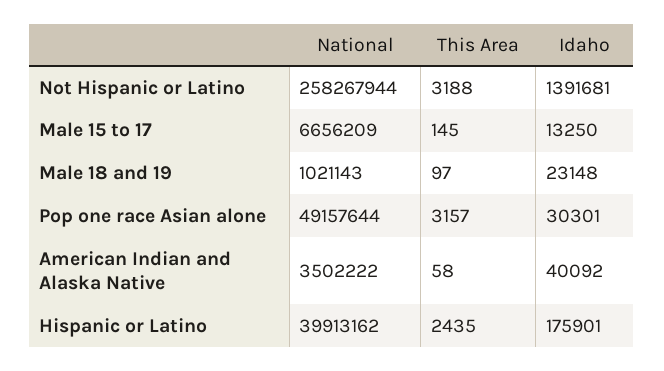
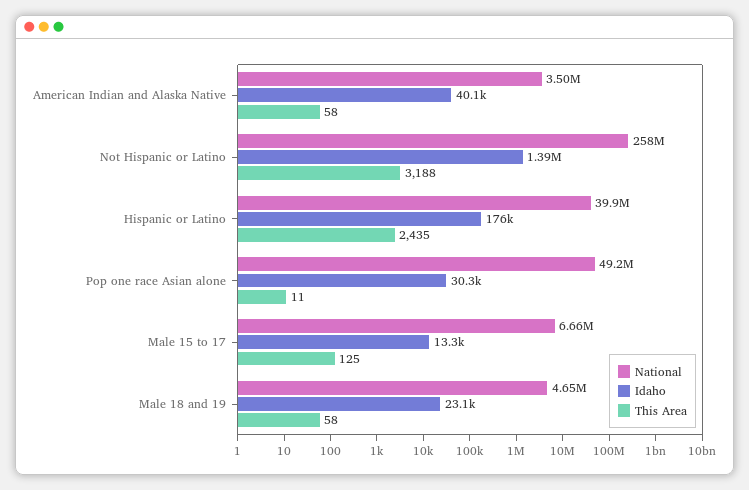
This Area, Male 15 to 17: 145 -> 125
National, Male 18 and 19: 1021143 -> 4650000
This Area, Male 18 and 19: 97 -> 58
This Area, Pop one race Asian alone: 3157 -> 11

